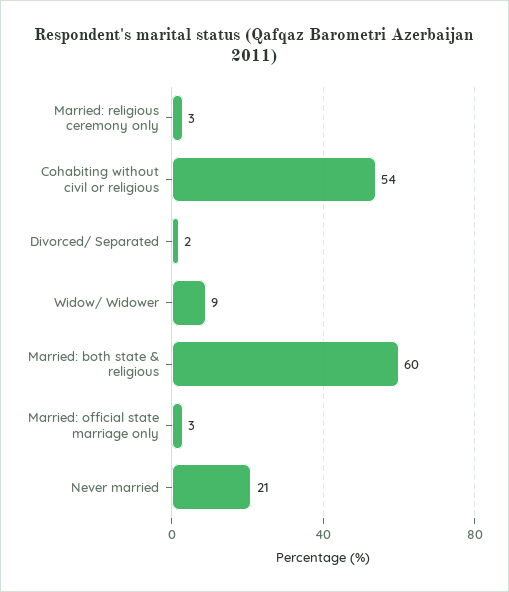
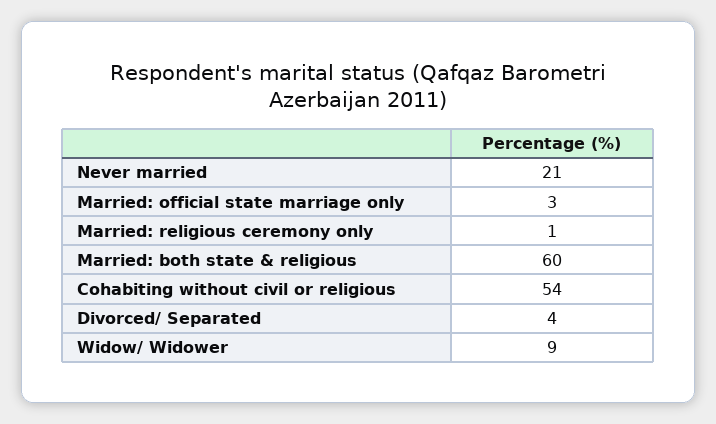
Married: religious ceremony only: 3 -> 1
Divorced/ Separated: 2 -> 4

